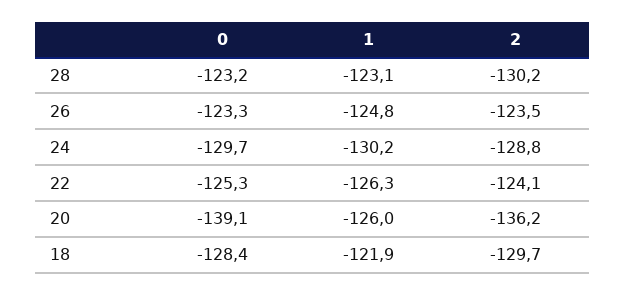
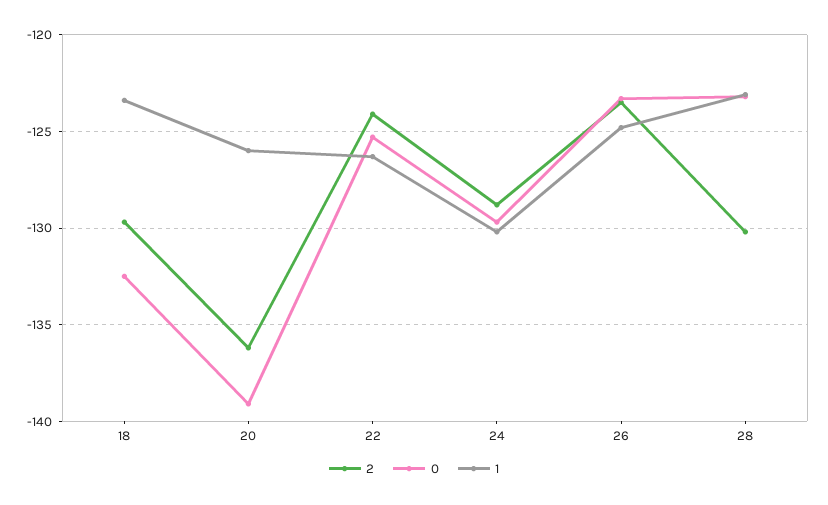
0, 18: -128.4 -> -132.5
1, 18: -121.9 -> -123.5

